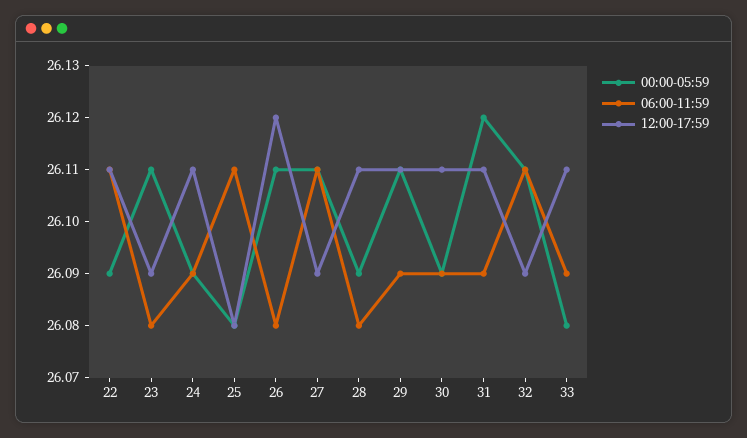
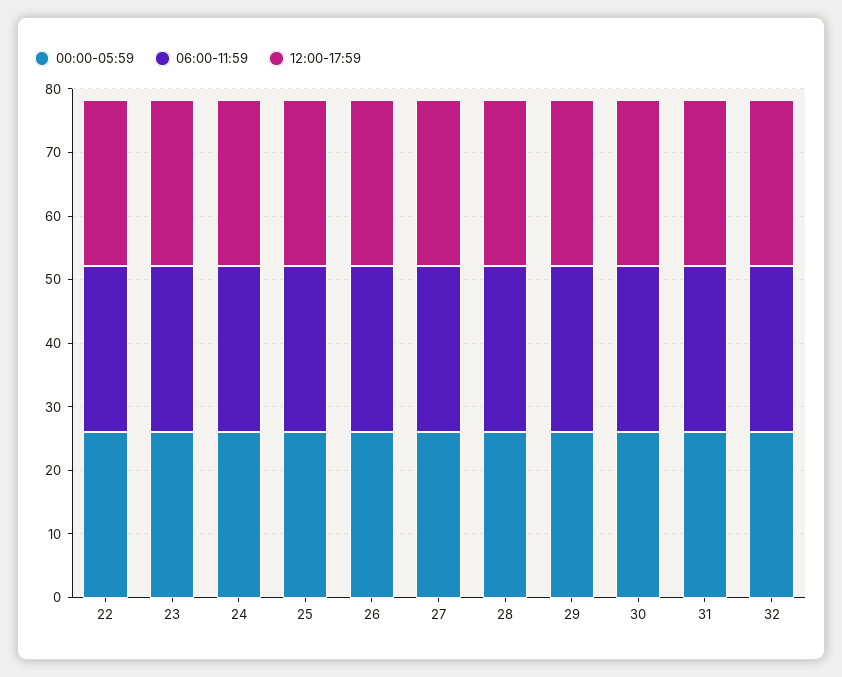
00:00-05:59, 33: 26.08 -> none
06:00-11:59, 33: 26.09 -> none
12:00-17:59, 33: 26.11 -> none

